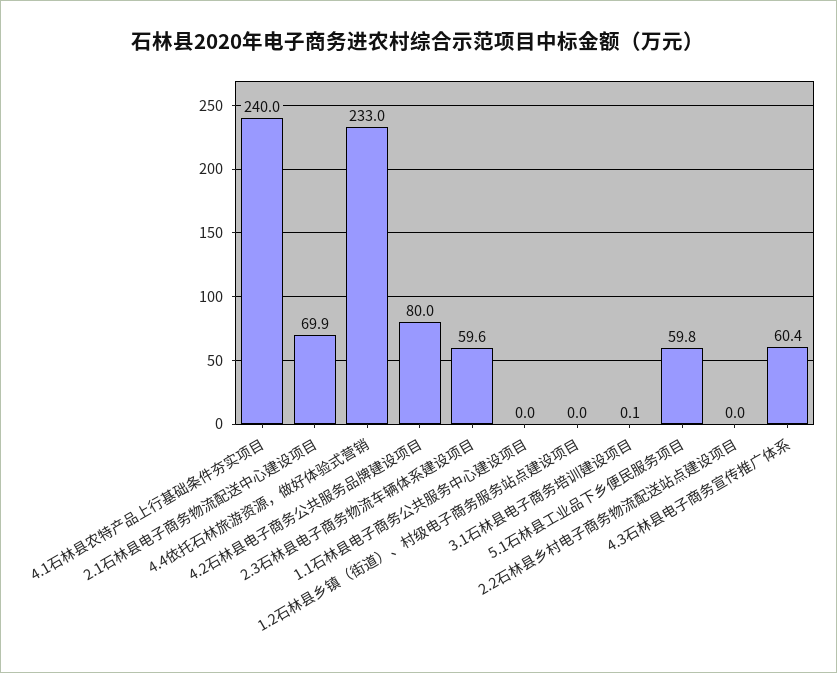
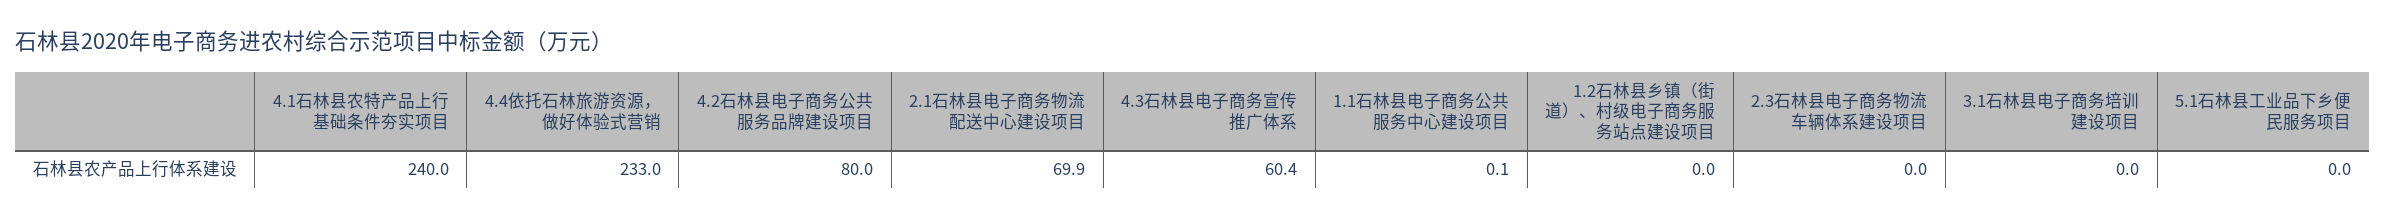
2.3石林县电子商务物流车辆体系建设项目: 59.6 -> 0
1.1石林县电子商务公共服务中心建设项目: 0 -> 0.1
3.1石林县电子商务培训建设项目: 0.1 -> 0
5.1石林县工业品下乡便民服务项目: 59.8 -> 0
2.2石林县乡村电子商务物流配送站点建设项目: 0 -> none

